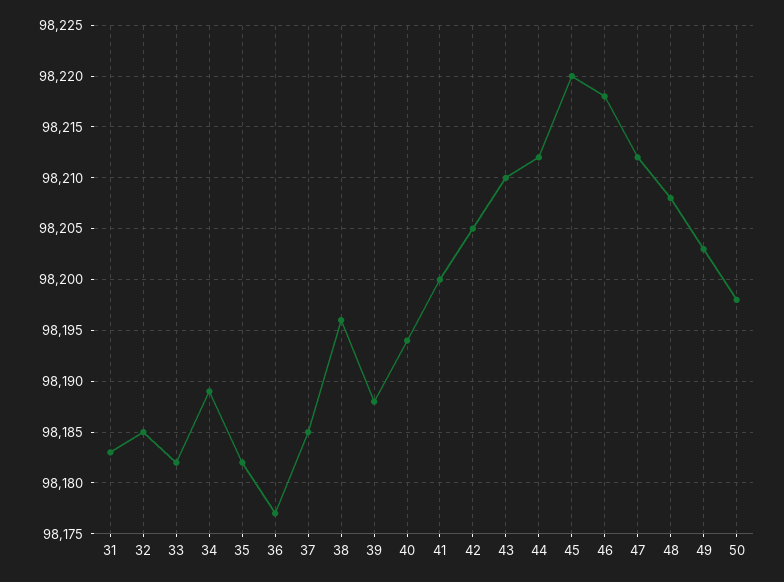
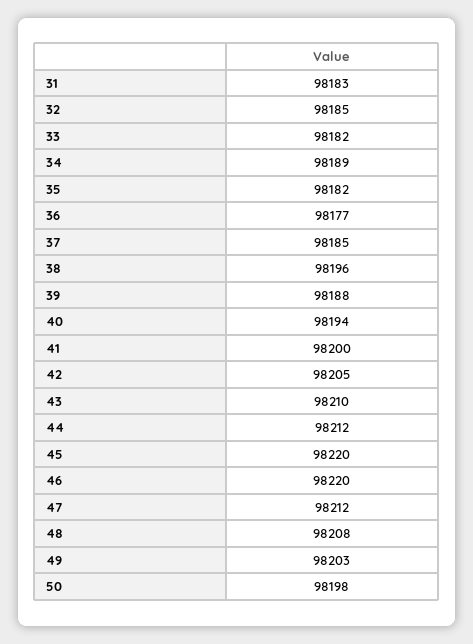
46: 98218 -> 98220

